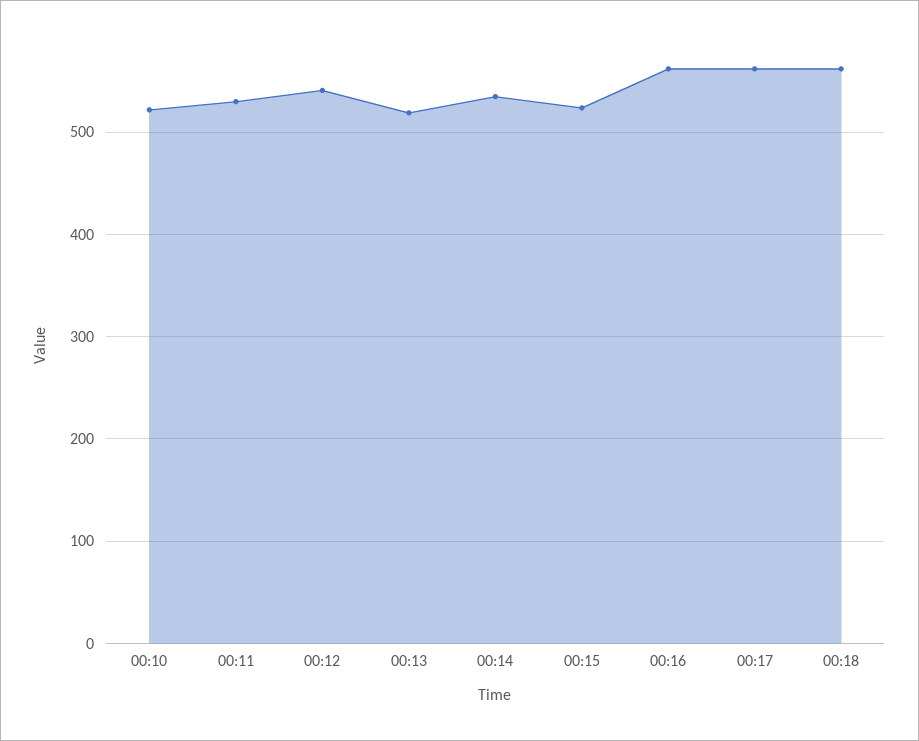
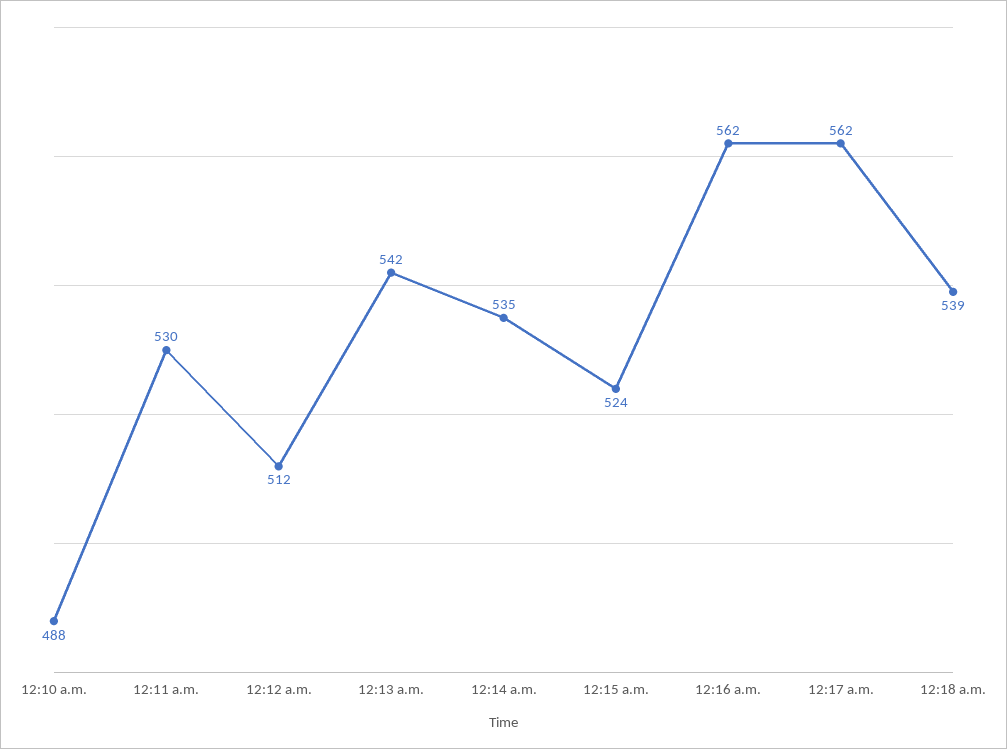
00:10: 520 -> 488
00:12: 540 -> 512
00:13: 520 -> 542
00:18: 560 -> 539

